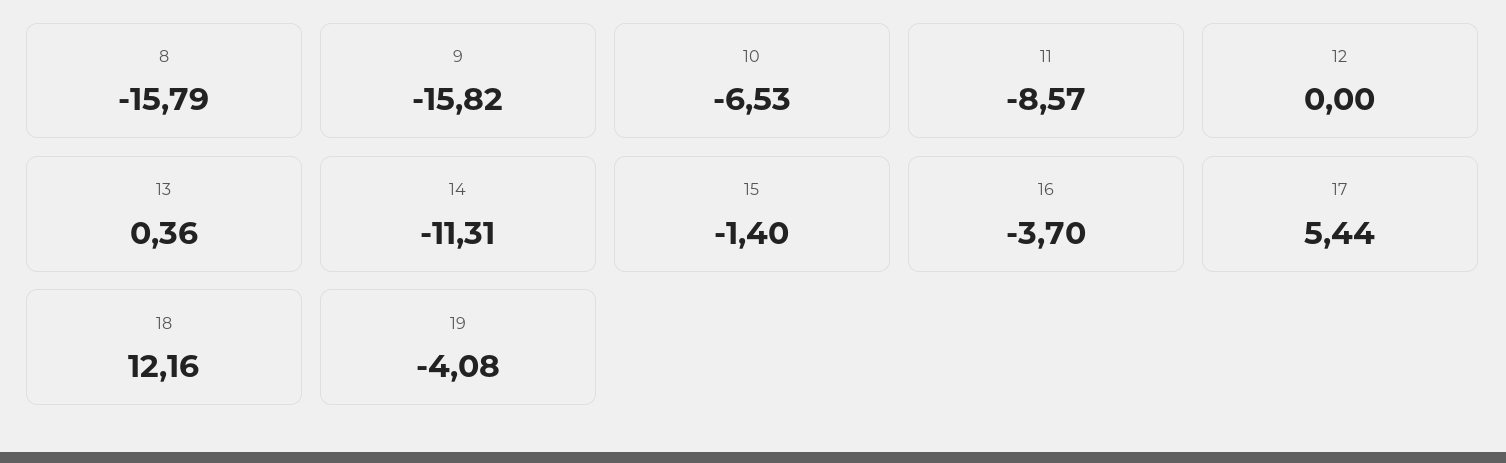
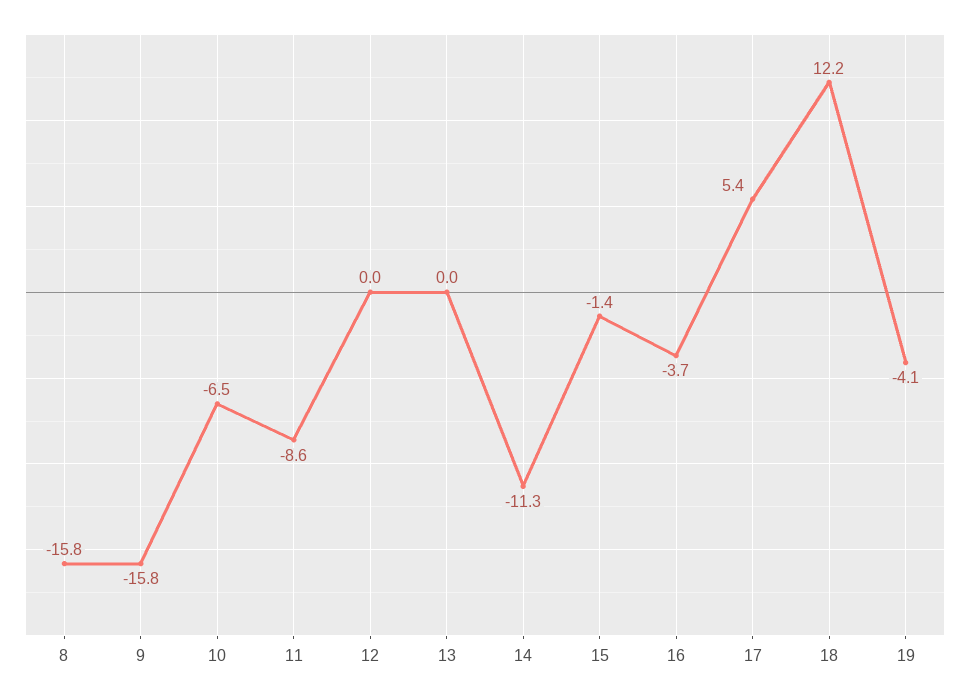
13: 0.36 -> 0

